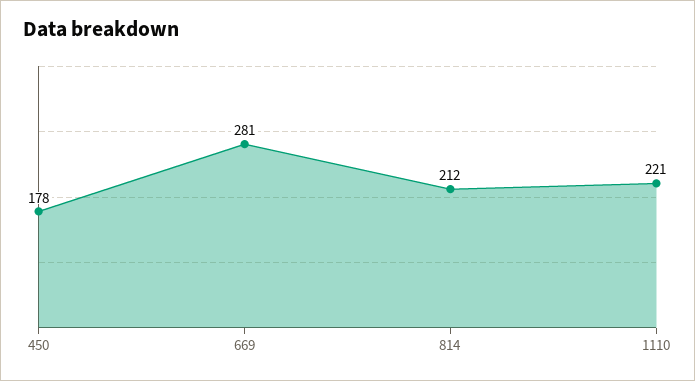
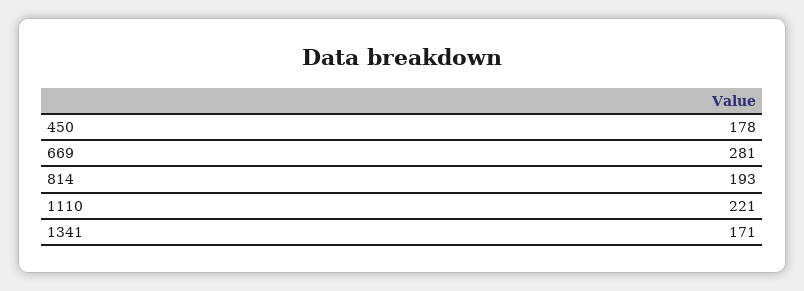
814: 212 -> 193
1341: none -> 171

